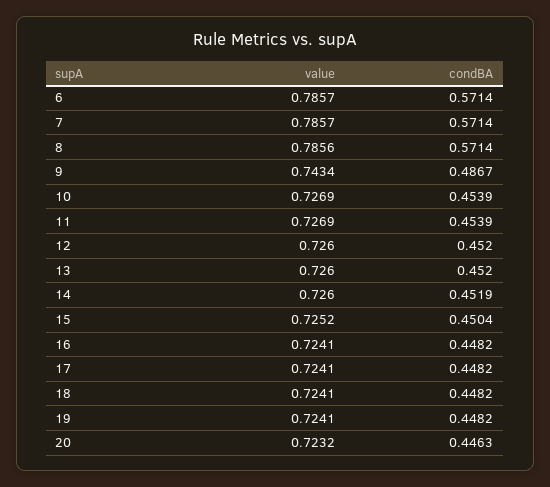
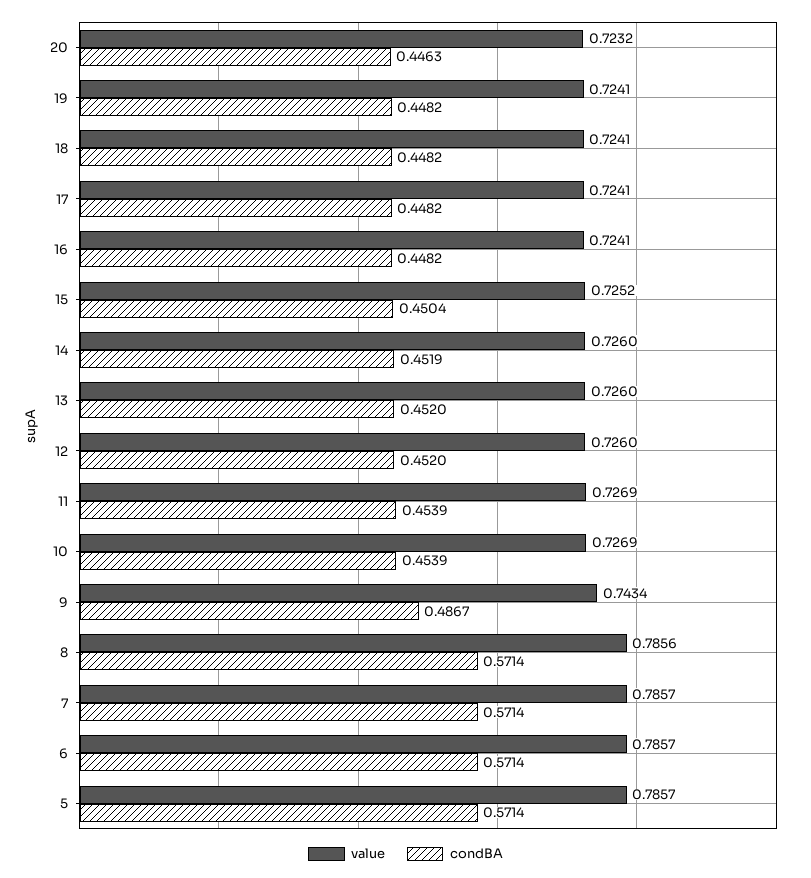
value, 5: none -> 0.7857
condBA, 5: none -> 0.5714

